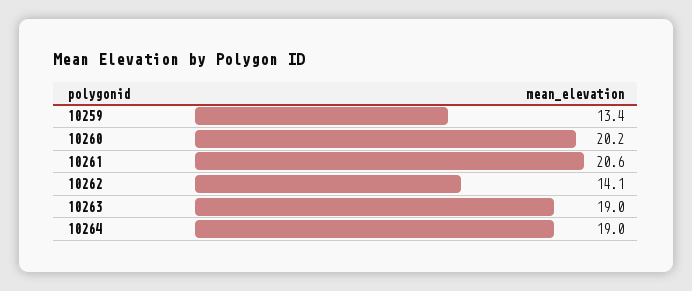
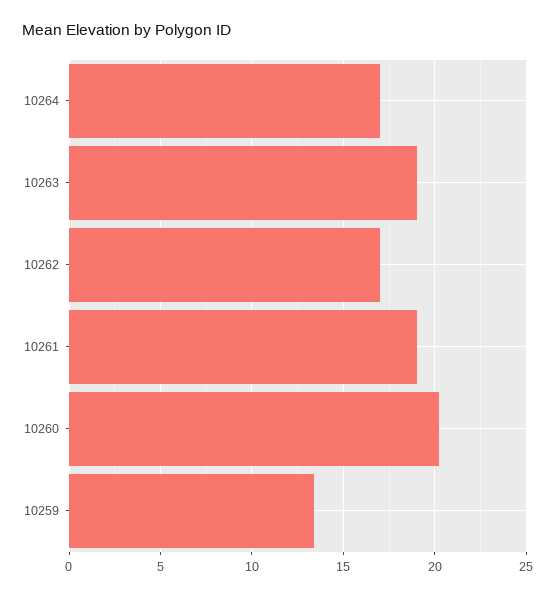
10261: 20.6 -> 19
10262: 14.1 -> 17
10264: 19 -> 17

